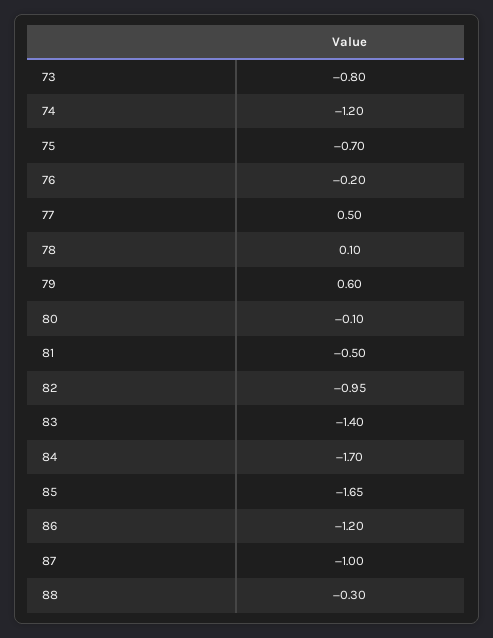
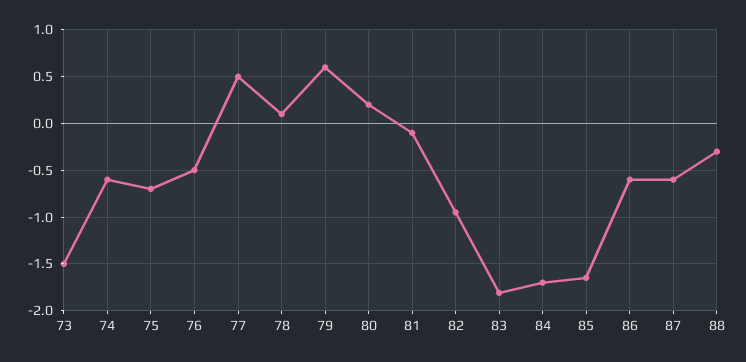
73: -0.8 -> -1.5
74: -1.2 -> -0.6
76: -0.2 -> -0.5
80: -0.1 -> 0.2
81: -0.5 -> -0.1
83: -1.4 -> -1.8
86: -1.2 -> -0.6
87: -1 -> -0.6

